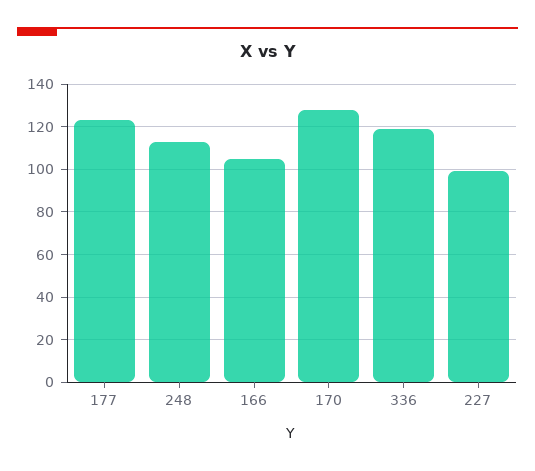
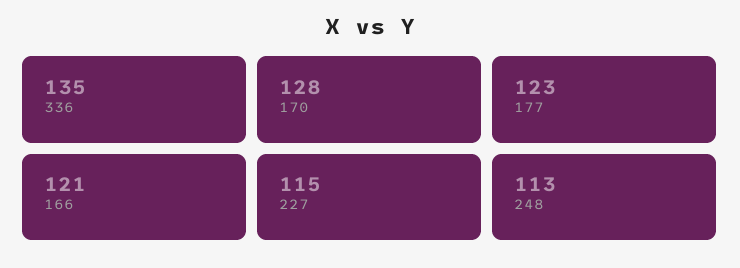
166: 105 -> 121
336: 120 -> 135
227: 100 -> 115

